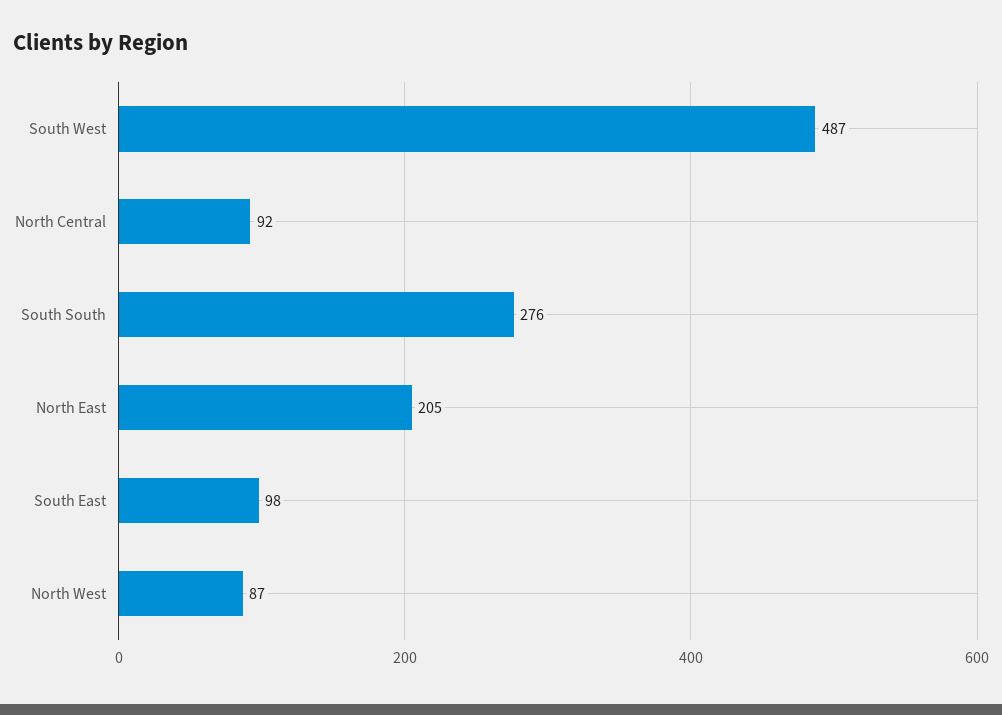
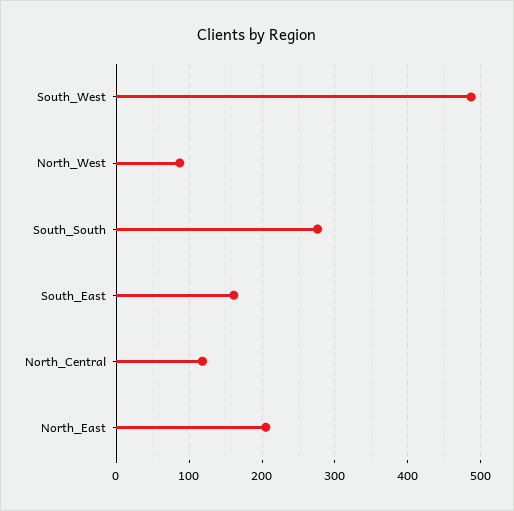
North Central: 92 -> 120
South East: 98 -> 160

